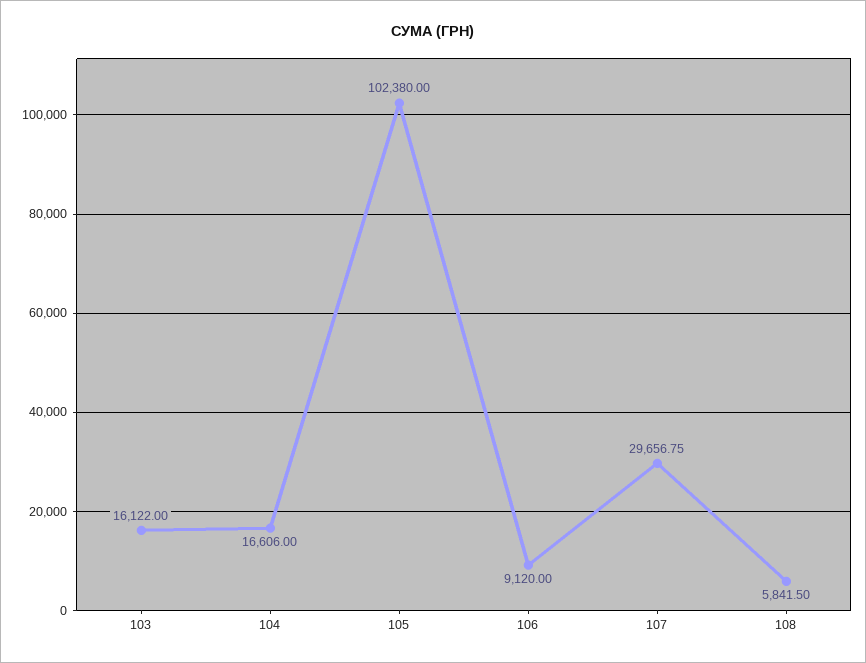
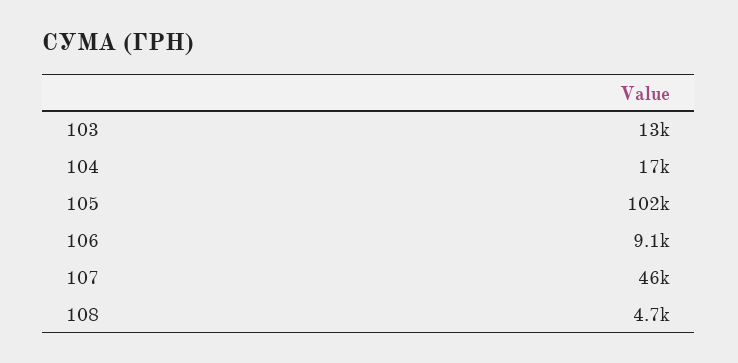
103: 16122 -> 13000
107: 29656.75 -> 46000
108: 5841.5 -> 4700

